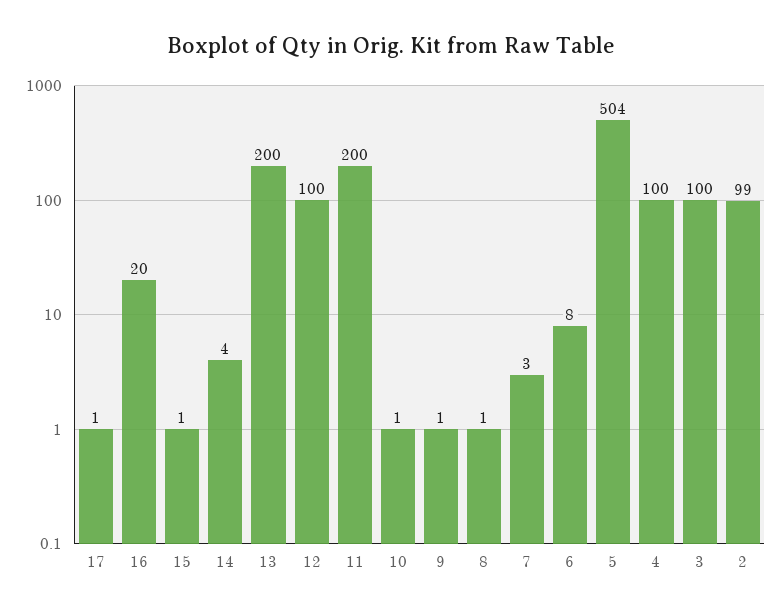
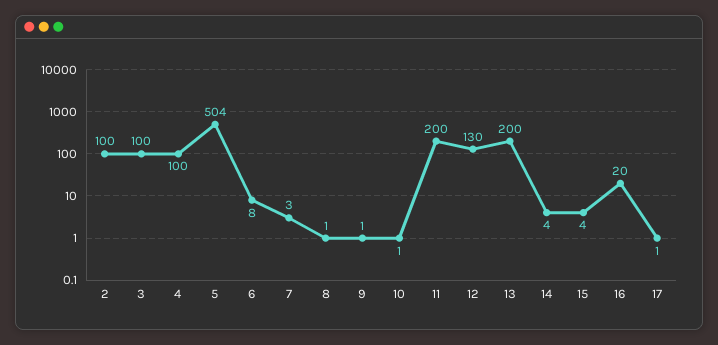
15: 1 -> 4
12: 100 -> 130
2: 99 -> 100

